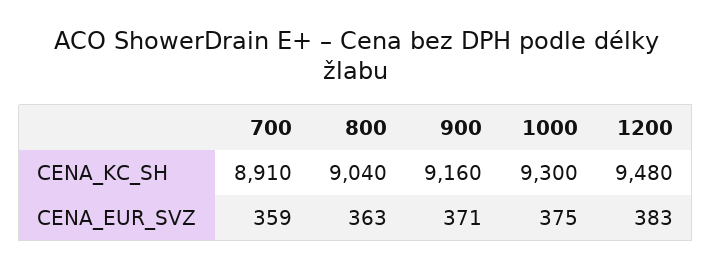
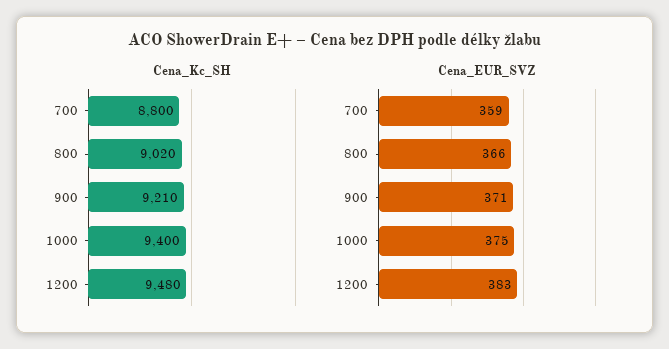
CENA_KC_SH, 700: 8910 -> 8800
CENA_KC_SH, 800: 9040 -> 9020
CENA_KC_SH, 900: 9160 -> 9210
CENA_KC_SH, 1000: 9300 -> 9400
CENA_EUR_SVZ, 800: 363 -> 366

